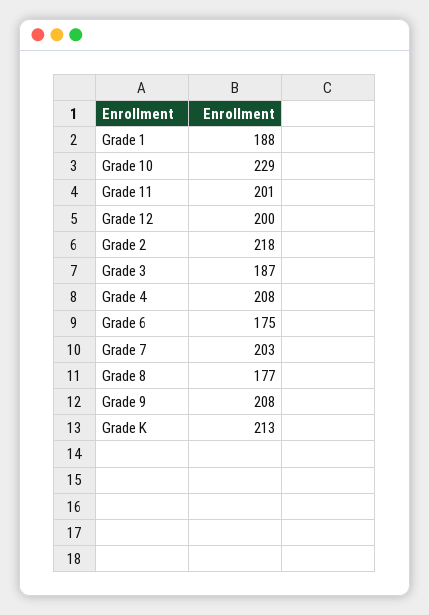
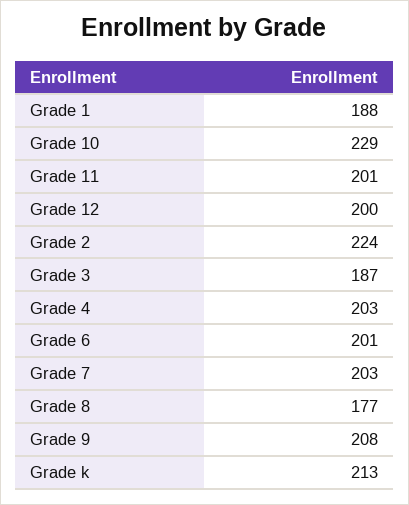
Grade 2: 218 -> 224
Grade 4: 208 -> 203
Grade 6: 175 -> 201

